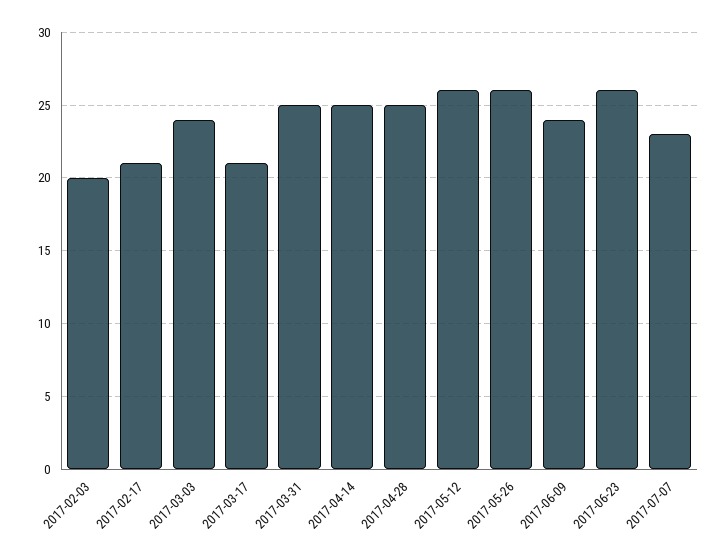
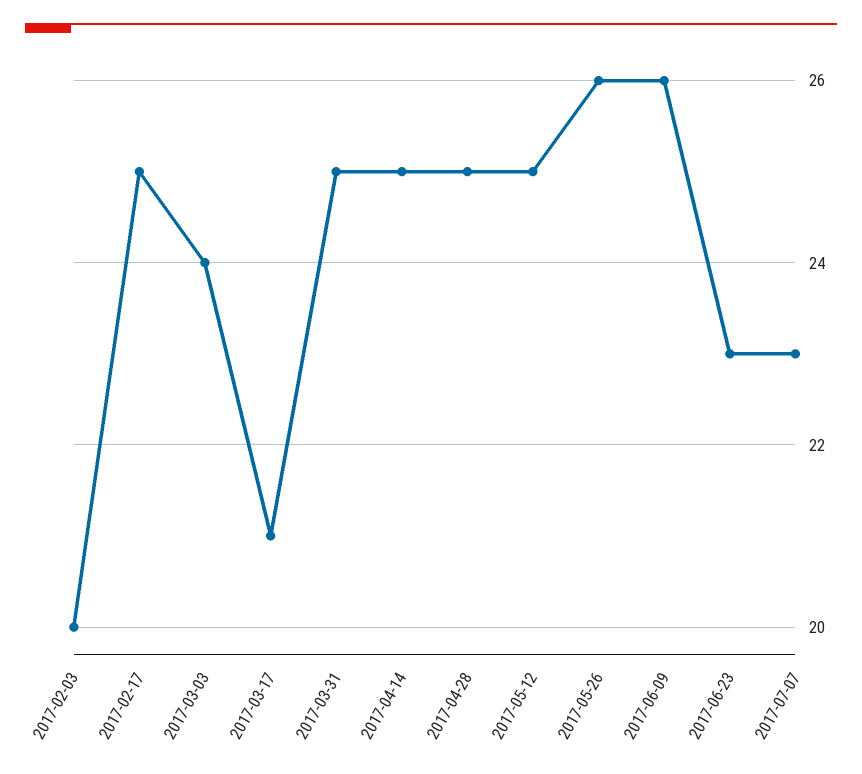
2017-02-17: 21 -> 25
2017-05-12: 26 -> 25
2017-06-09: 24 -> 26
2017-06-23: 26 -> 23

